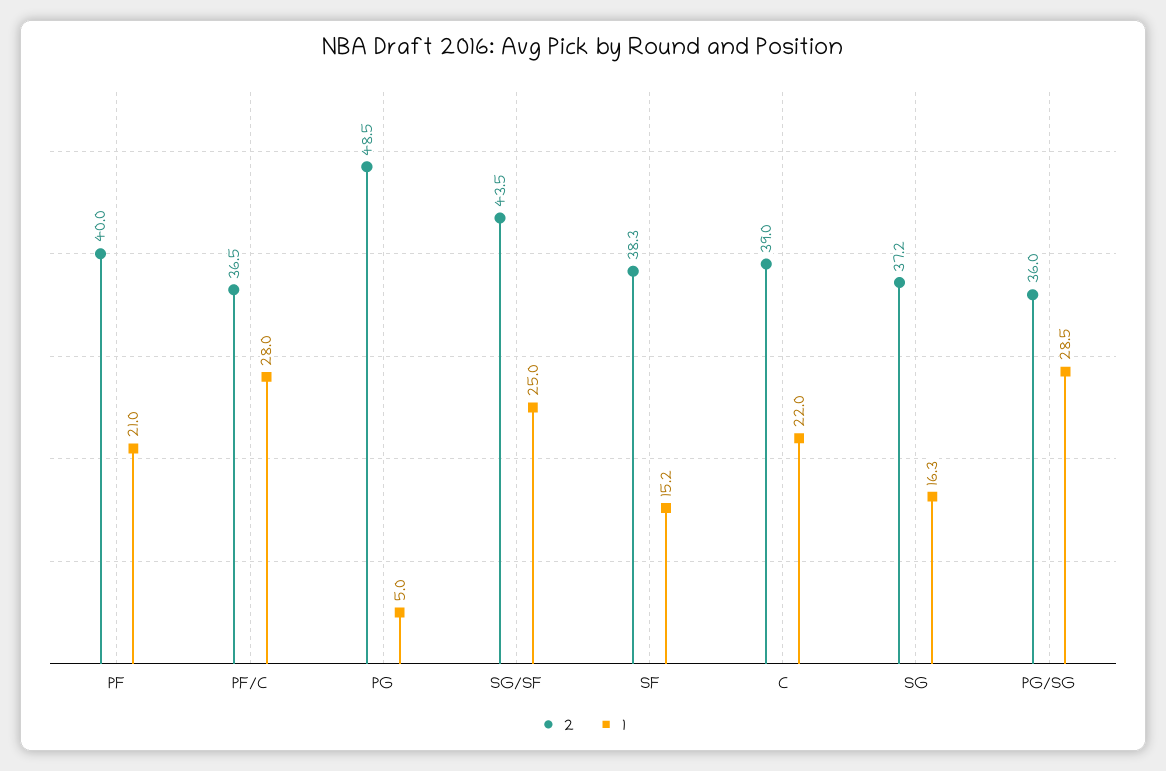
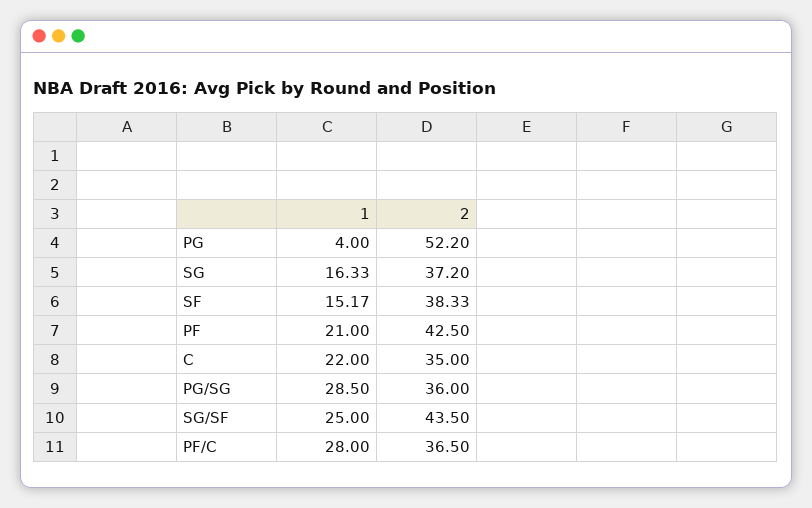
2, PF: 40 -> 42.5
2, PG: 48.5 -> 52.2
1, PG: 5 -> 4
2, C: 39 -> 35

